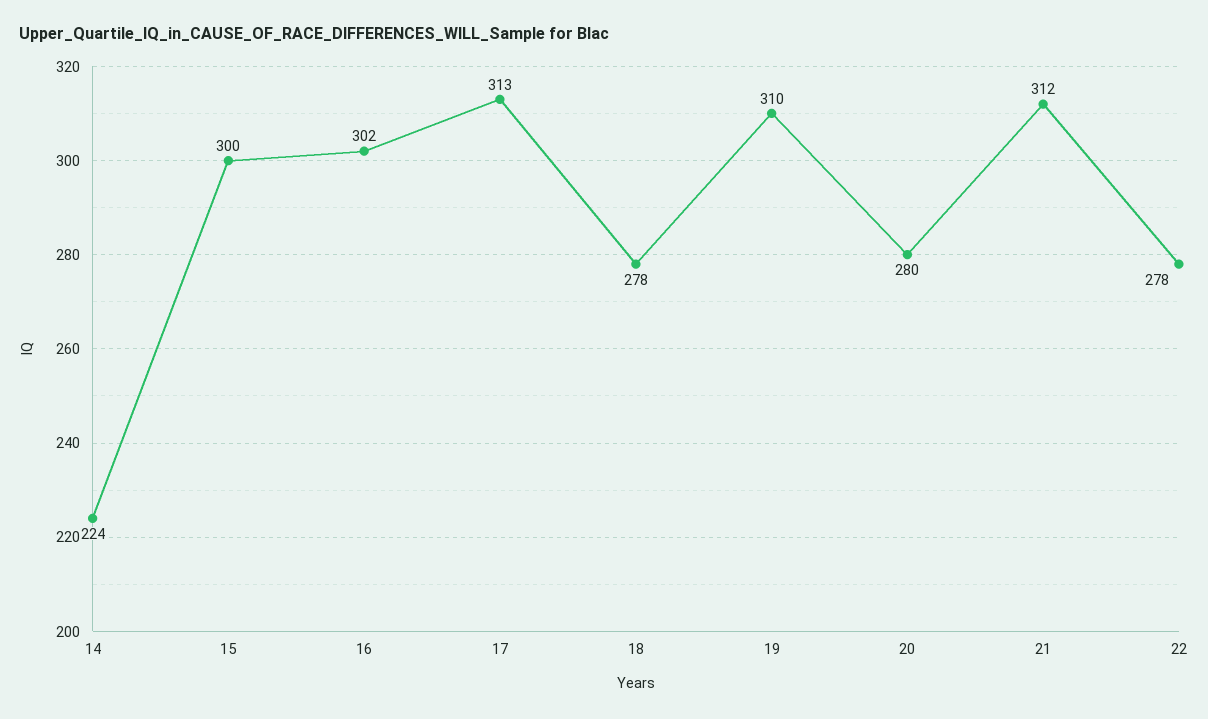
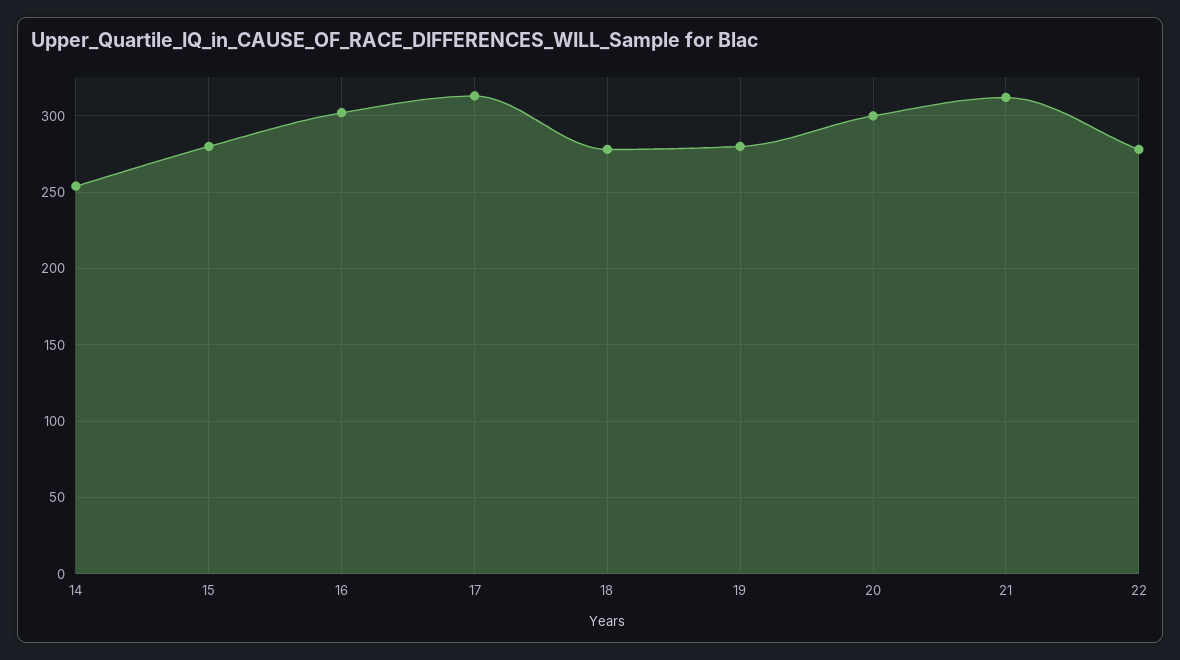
14: 224 -> 255
15: 300 -> 280
19: 310 -> 280
20: 280 -> 300

